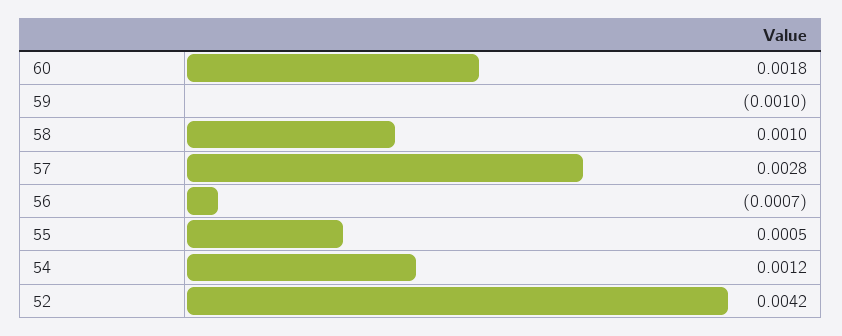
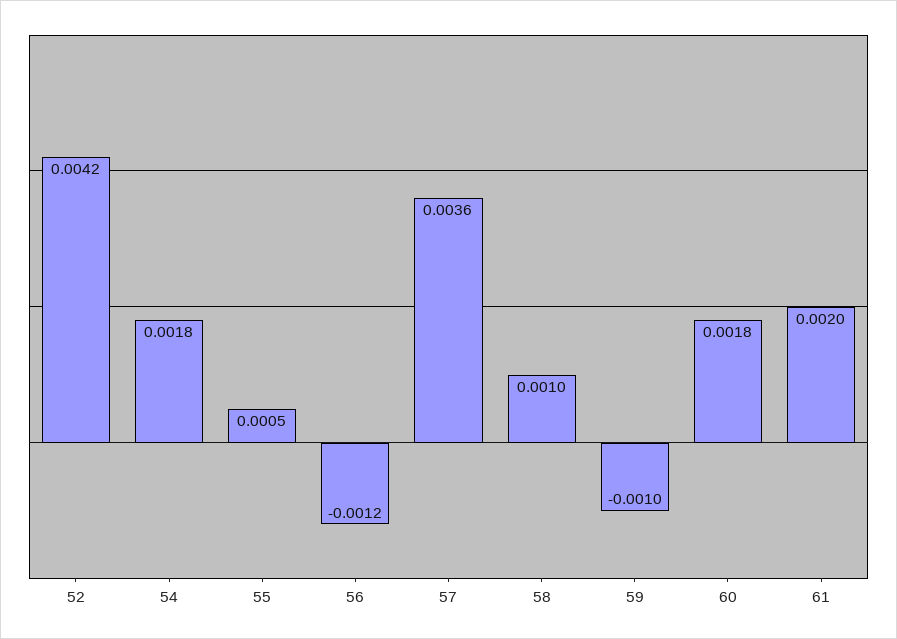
57: 0.0028 -> 0.0036
56: -0.0007 -> -0.0012
54: 0.0012 -> 0.0018
61: none -> 0.002

